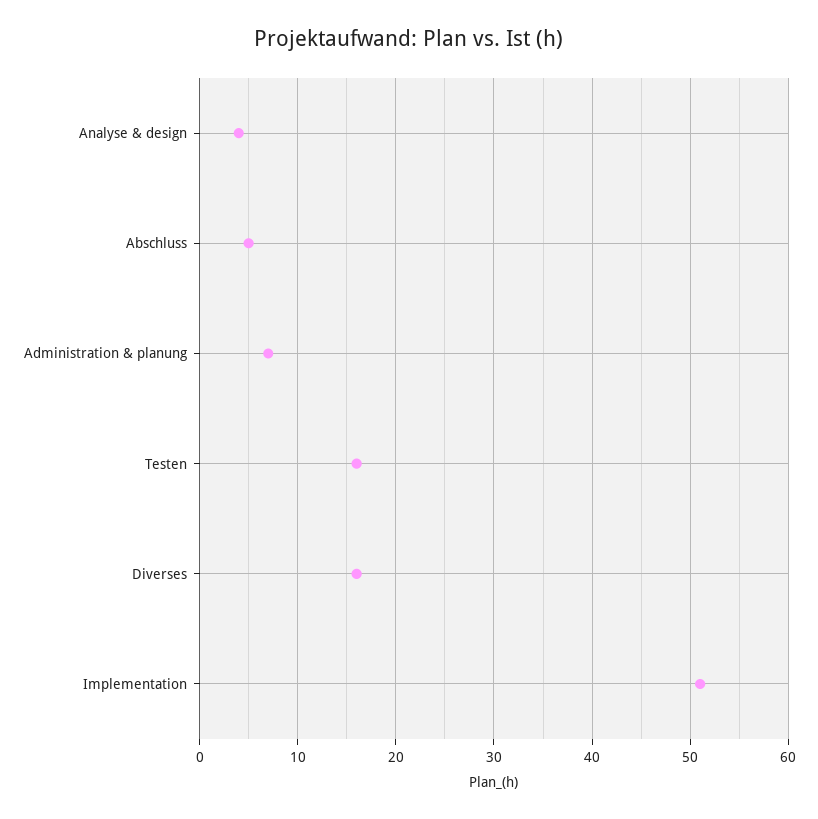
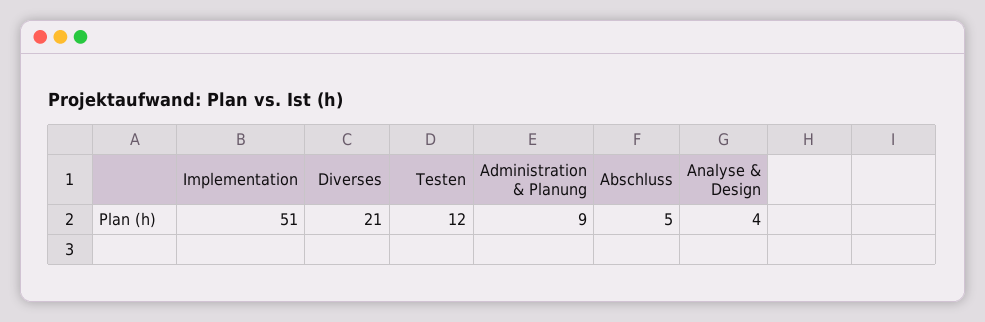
Administration & planung: 7 -> 9
Testen: 16 -> 12
Diverses: 16 -> 21

